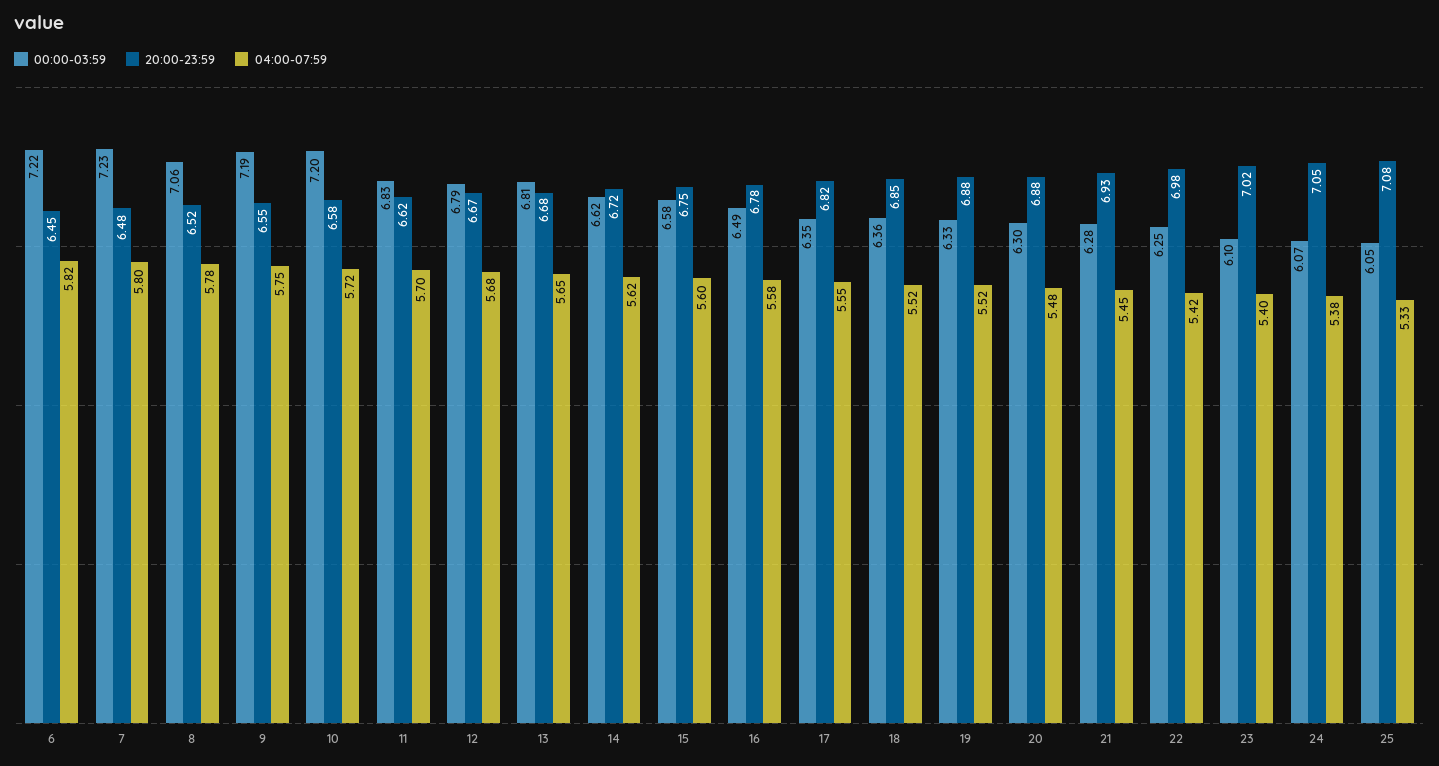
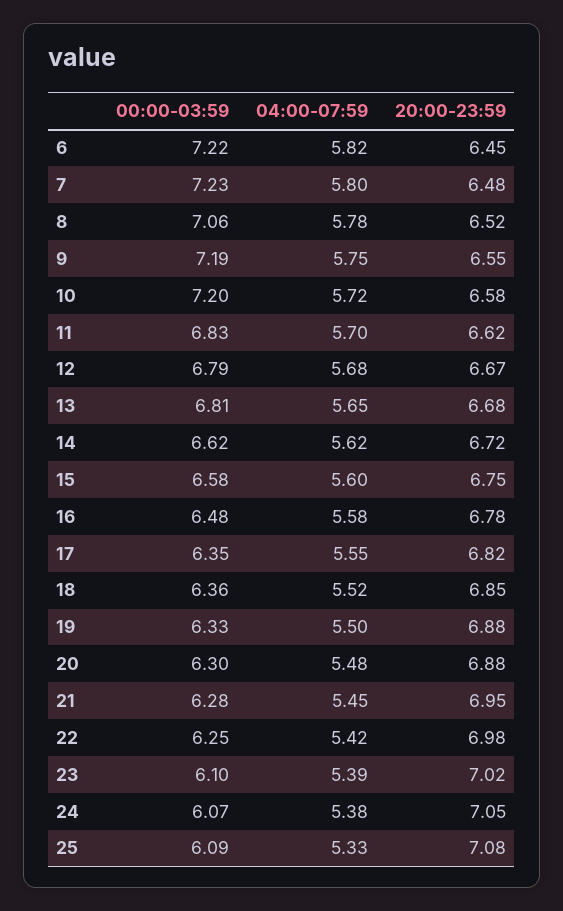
00:00-03:59, 16: 6.49 -> 6.48
04:00-07:59, 19: 5.52 -> 5.5
20:00-23:59, 21: 6.93 -> 6.95
04:00-07:59, 23: 5.4 -> 5.39
00:00-03:59, 25: 6.05 -> 6.09

